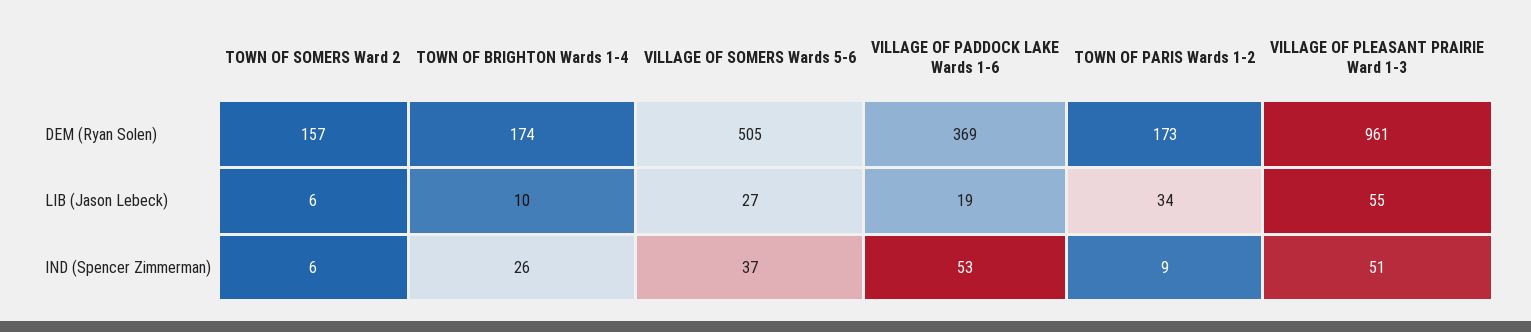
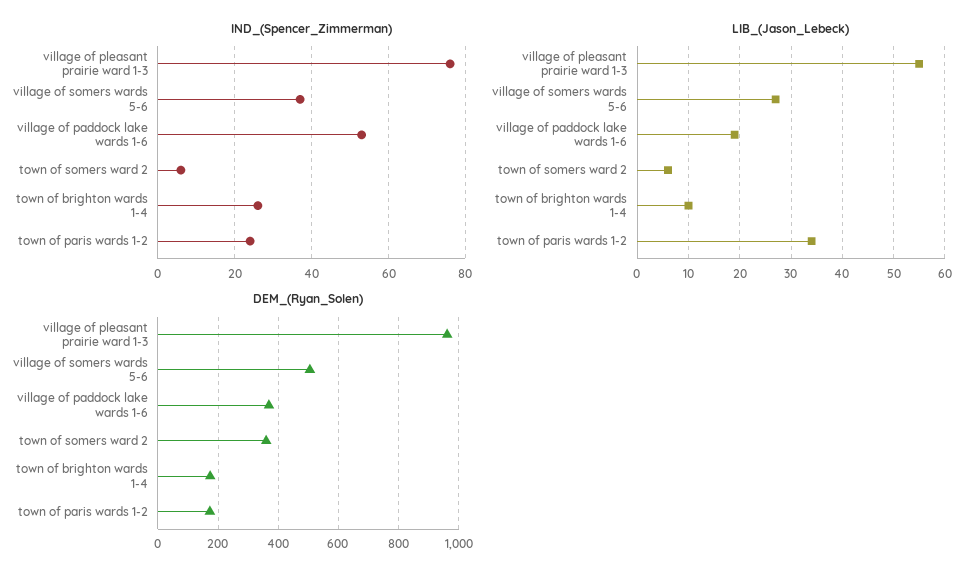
DEM (Ryan Solen), TOWN OF SOMERS Ward 2: 157 -> 360
IND (Spencer Zimmerman), TOWN OF PARIS Wards 1-2: 9 -> 25
IND (Spencer Zimmerman), VILLAGE OF PLEASANT PRAIRIE Ward 1-3: 51 -> 75

